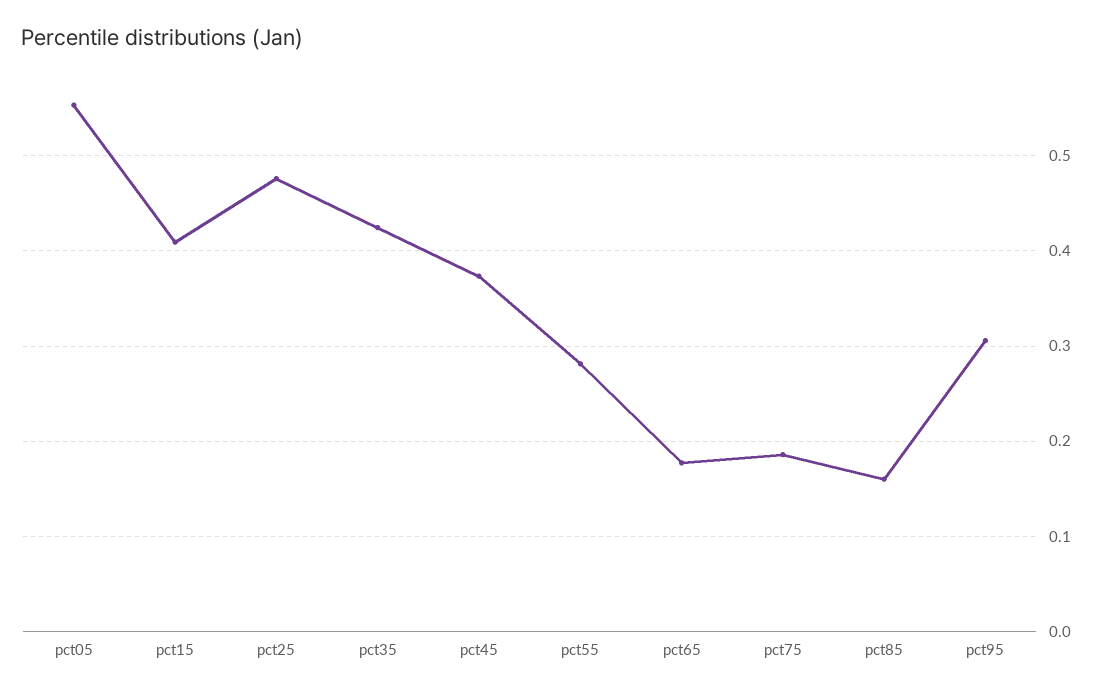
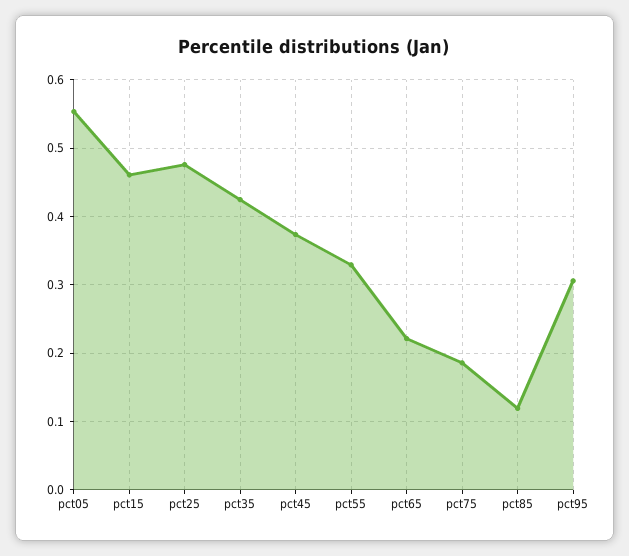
pct15: 0.41 -> 0.46
pct55: 0.28 -> 0.33
pct65: 0.18 -> 0.22
pct85: 0.16 -> 0.12

